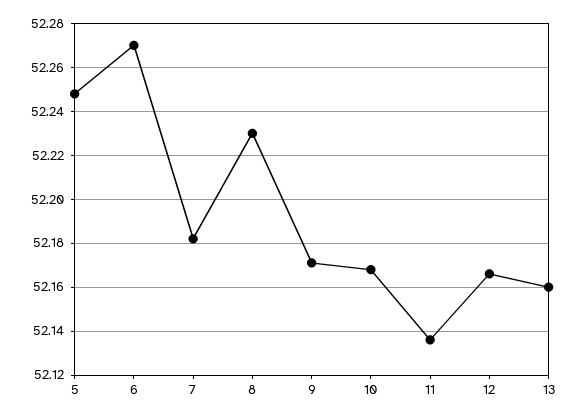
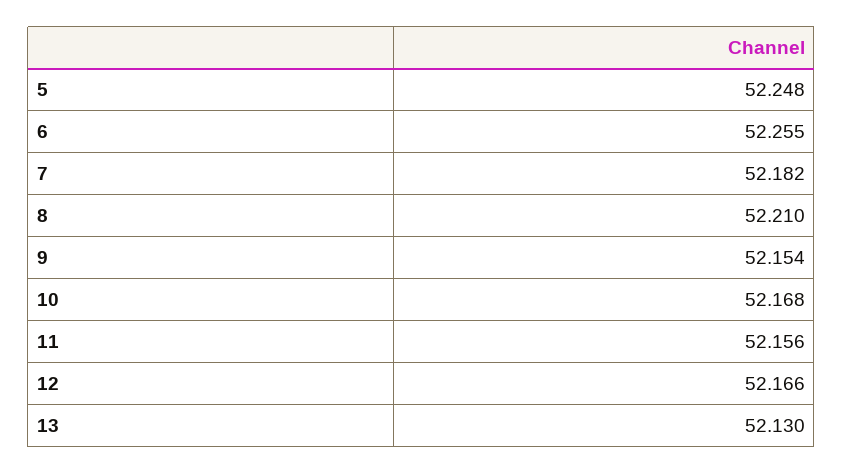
6: 52.27 -> 52.255
8: 52.23 -> 52.21
9: 52.17 -> 52.154
11: 52.135 -> 52.156
13: 52.16 -> 52.13

